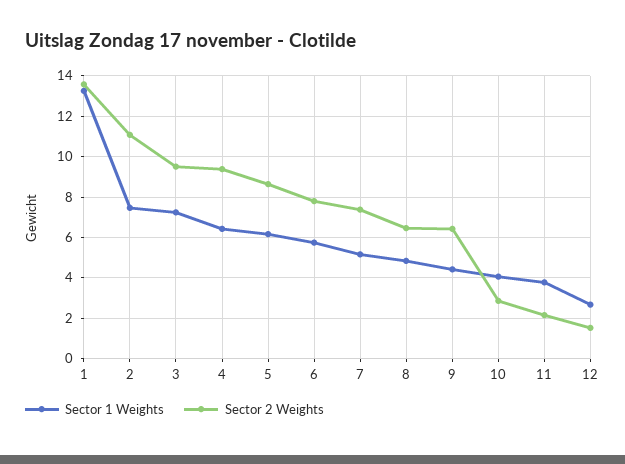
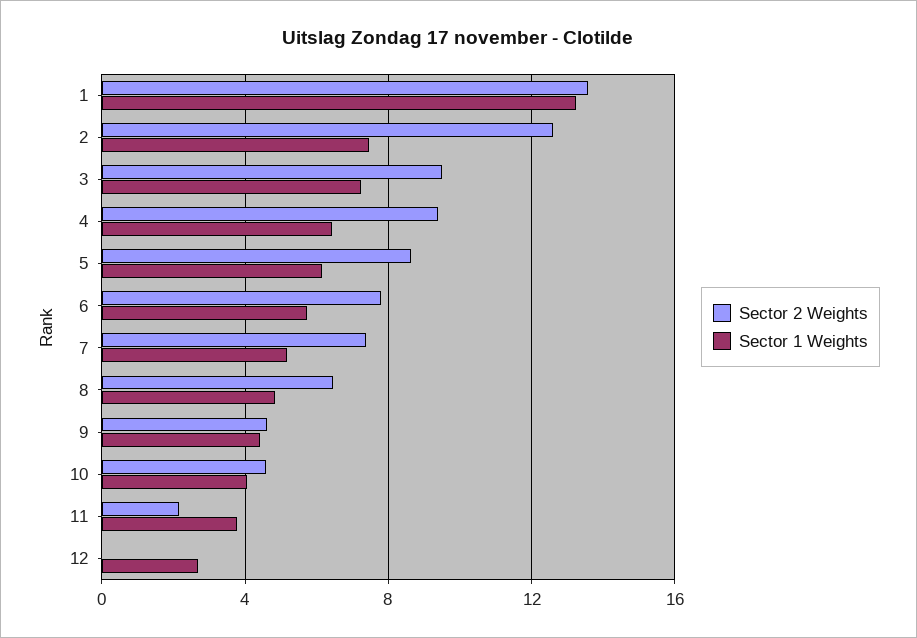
Sector 2 Weights, 2: 11 -> 12.5
Sector 2 Weights, 9: 6.5 -> 4.5
Sector 2 Weights, 10: 3 -> 4.5
Sector 2 Weights, 12: 1.5 -> 0

